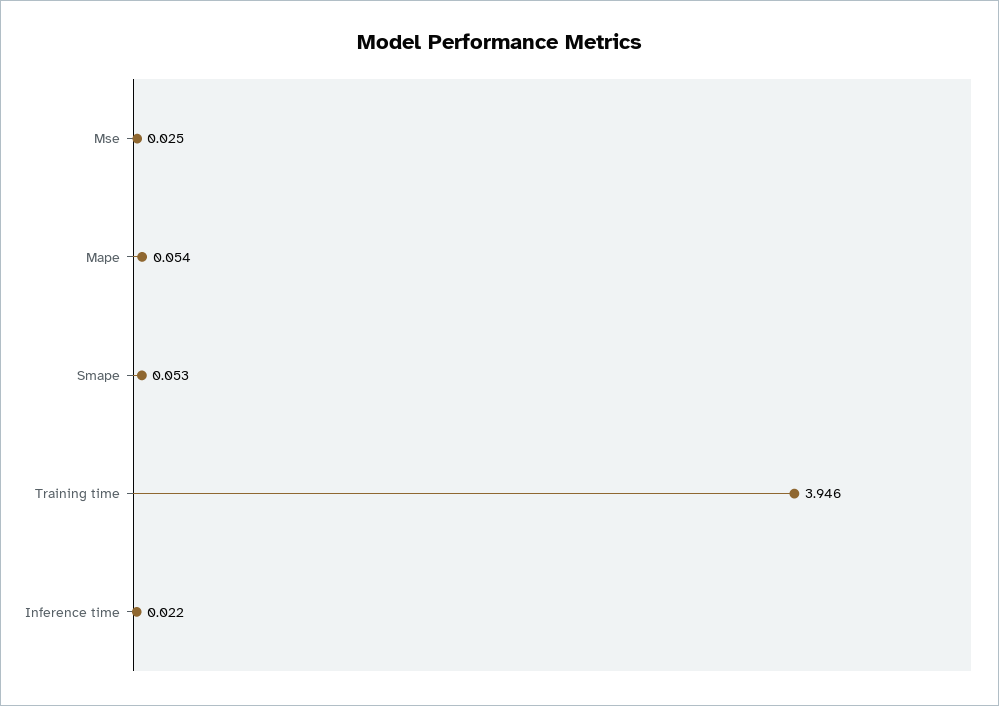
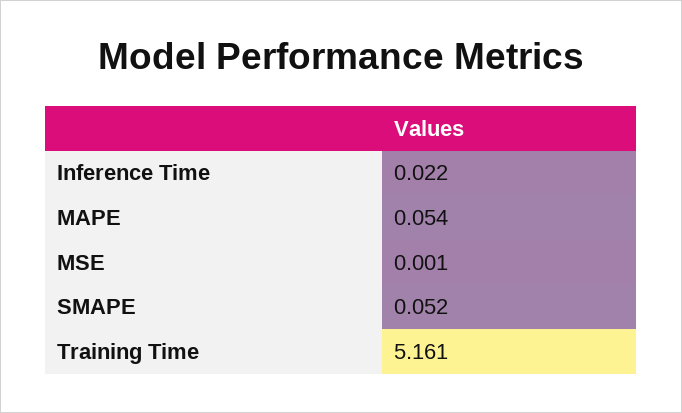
Mse: 0.025 -> 0.001
Smape: 0.053 -> 0.052
Training time: 3.946 -> 5.161

